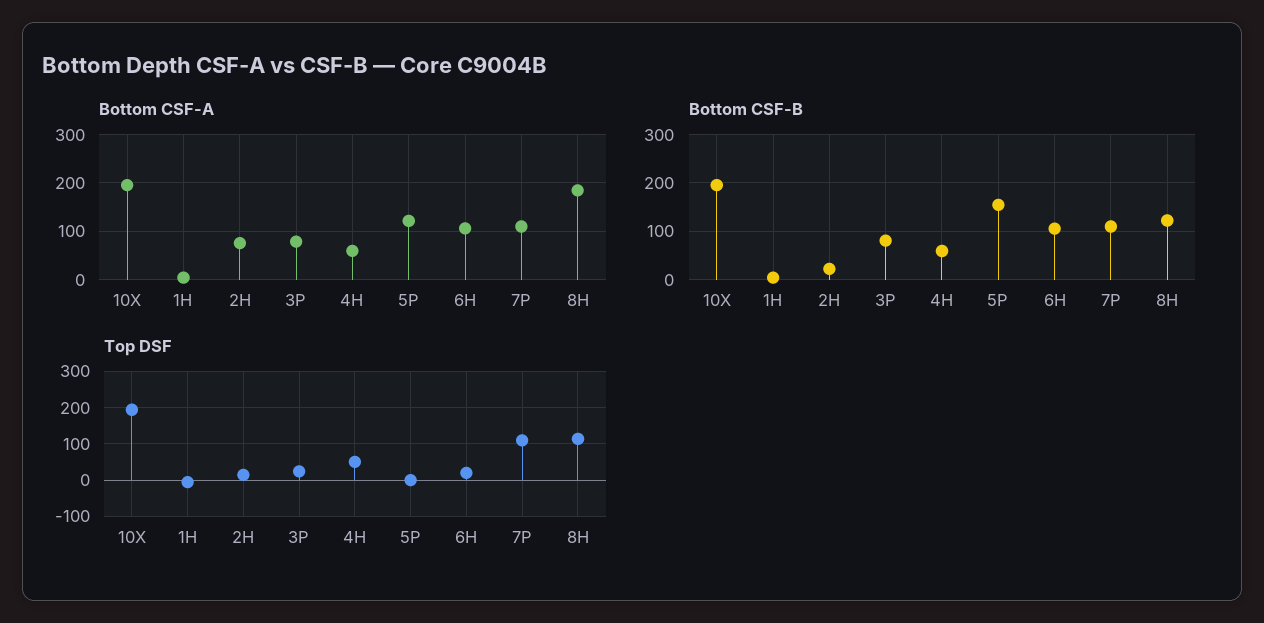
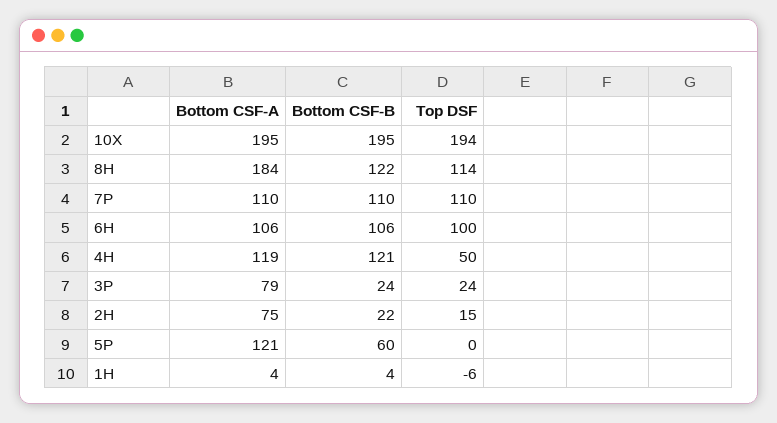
Bottom CSF-A, 4H: 60 -> 119
Bottom CSF-B, 3P: 80 -> 24
Bottom CSF-B, 4H: 60 -> 121
Bottom CSF-B, 5P: 160 -> 60
Top DSF, 6H: 20 -> 100

